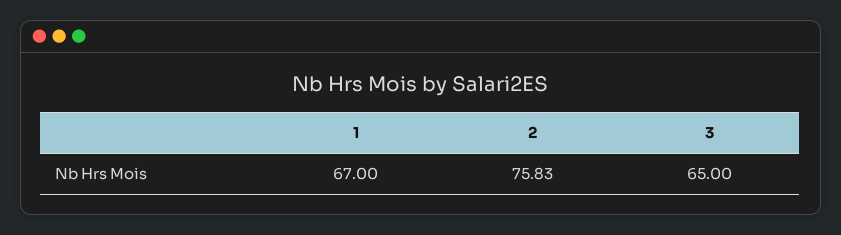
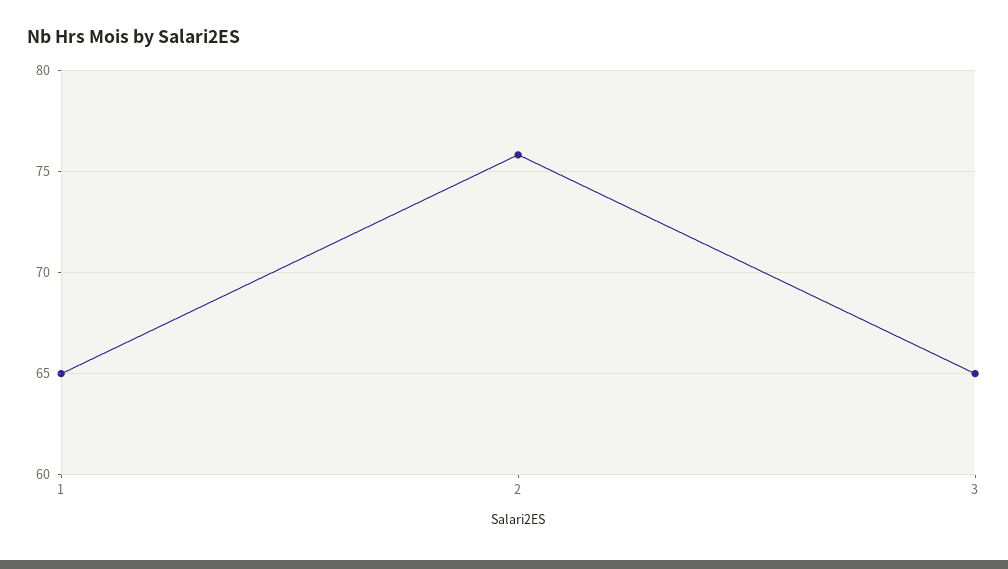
1: 67 -> 65

